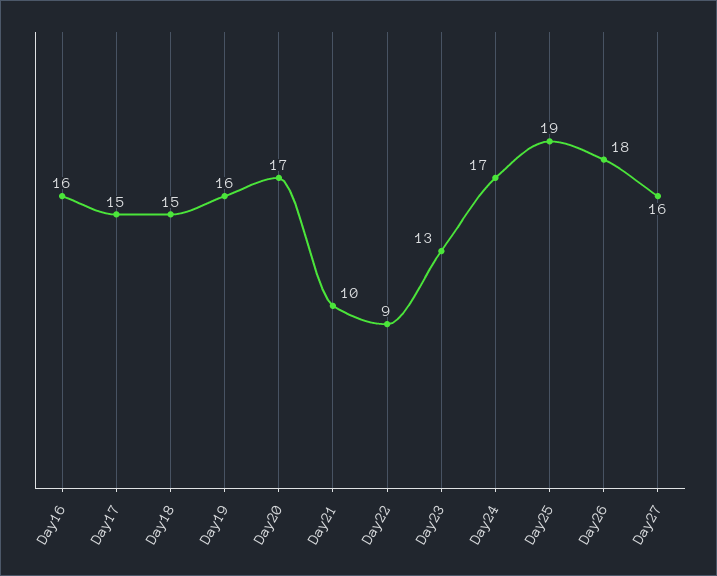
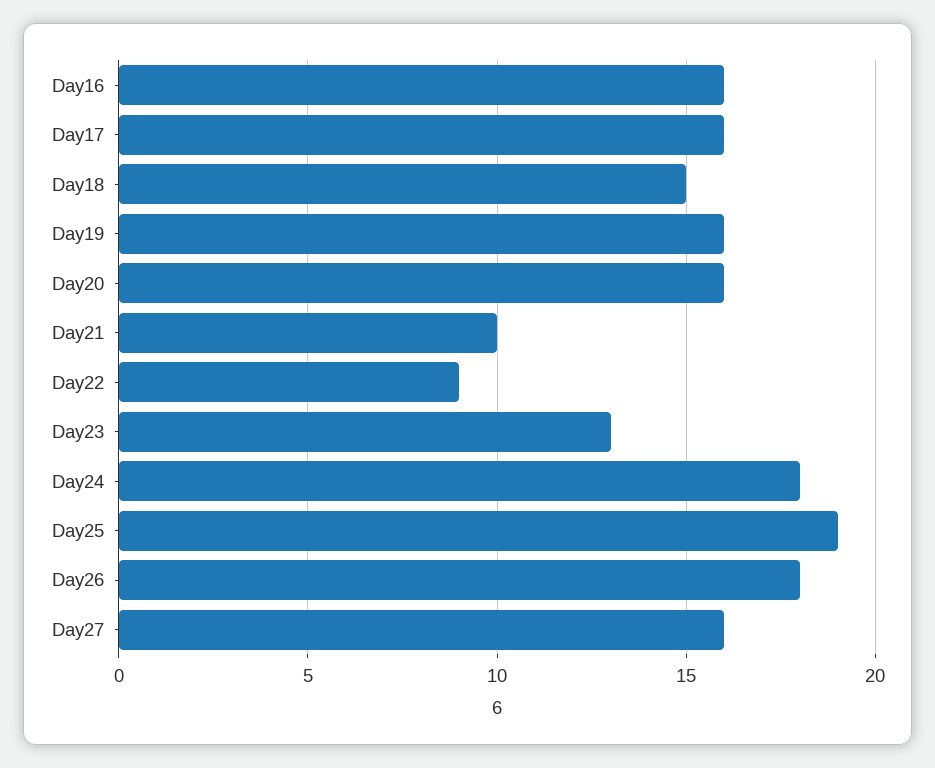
Day17: 15 -> 16
Day20: 17 -> 16
Day24: 17 -> 18

